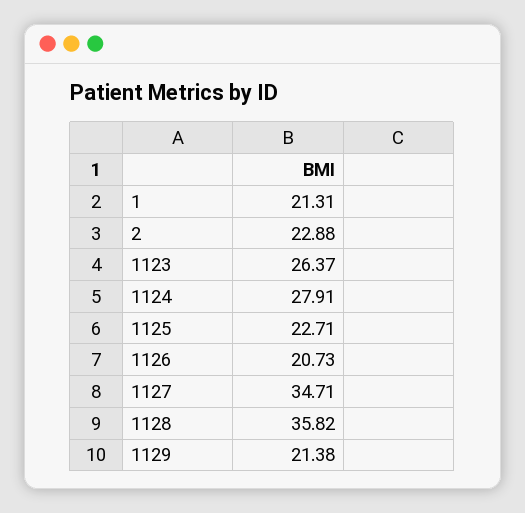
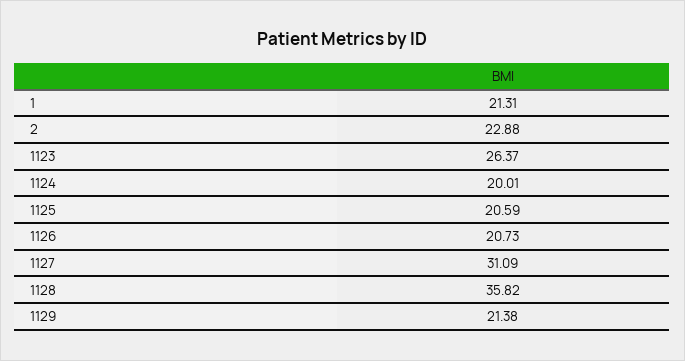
1124: 27.91 -> 20.01
1125: 22.71 -> 20.59
1127: 34.71 -> 31.09

